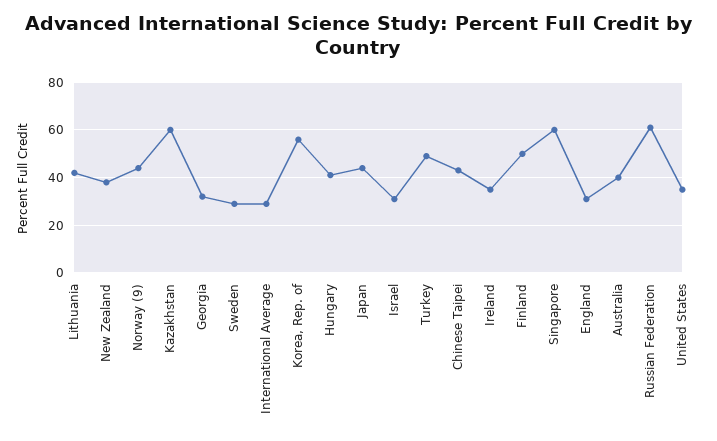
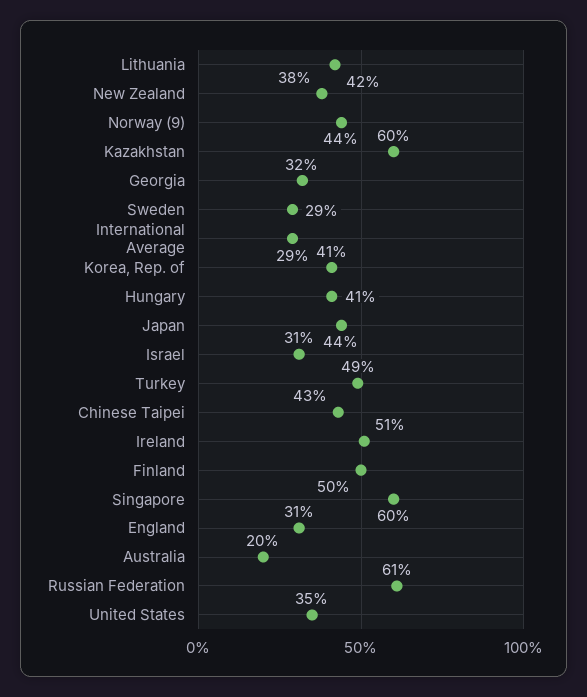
Korea, Rep. of: 55 -> 41
Ireland: 35 -> 51
Australia: 40 -> 20

